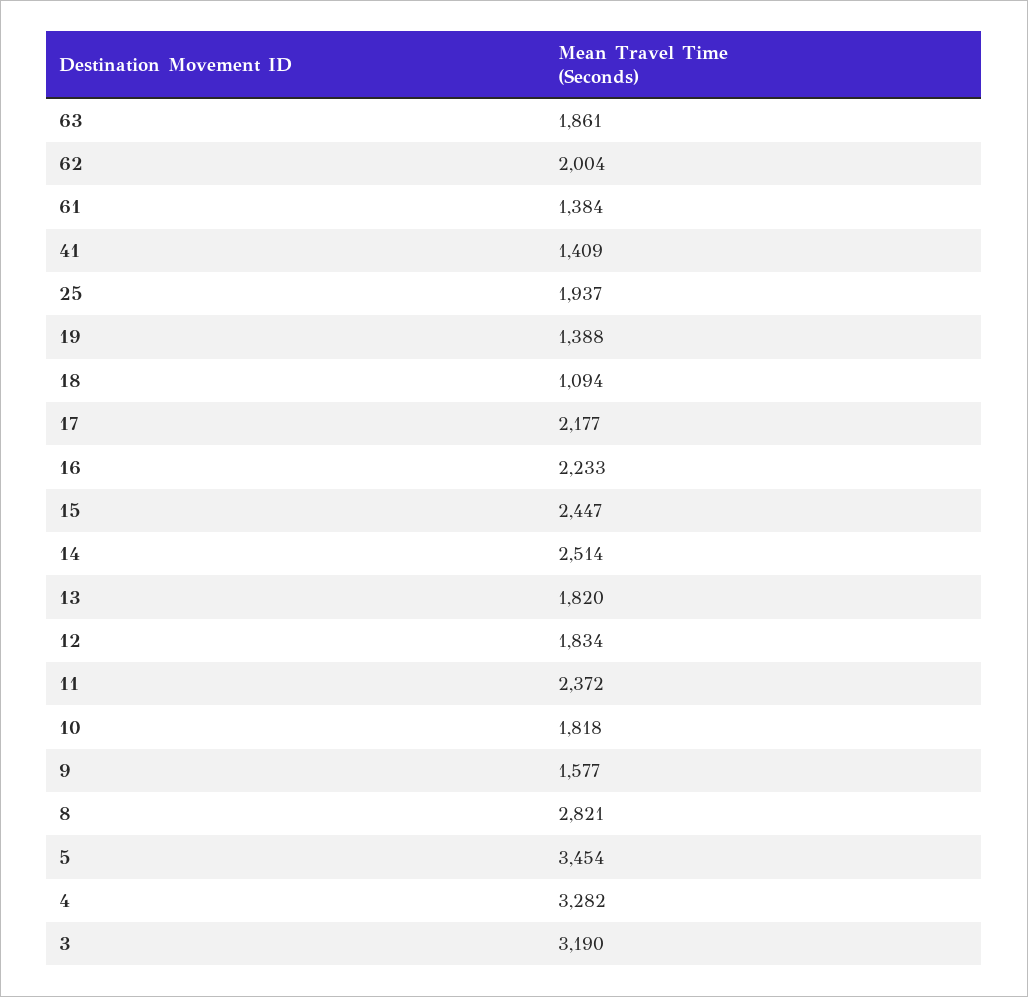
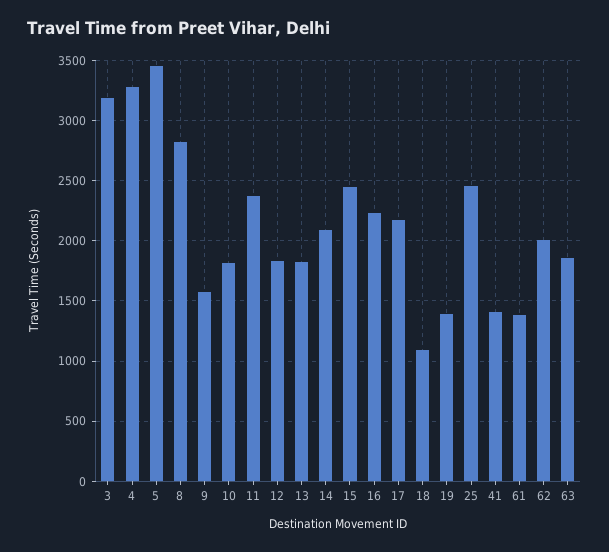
25: 1937 -> 2450
14: 2514 -> 2100

